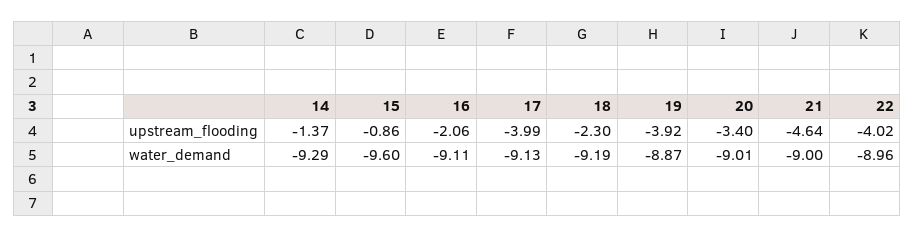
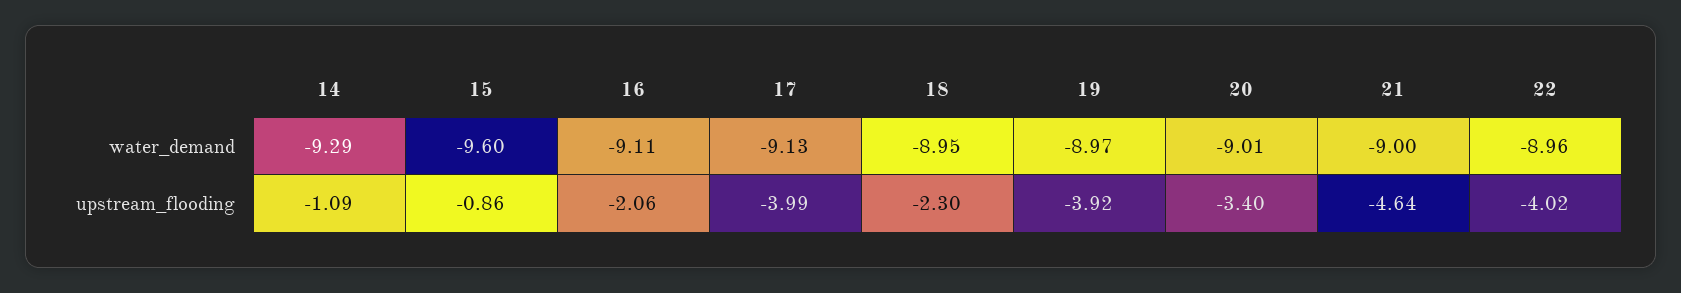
14, upstream_flooding: -1.37 -> -1.09
18, water_demand: -9.19 -> -8.95
19, water_demand: -8.87 -> -8.97

